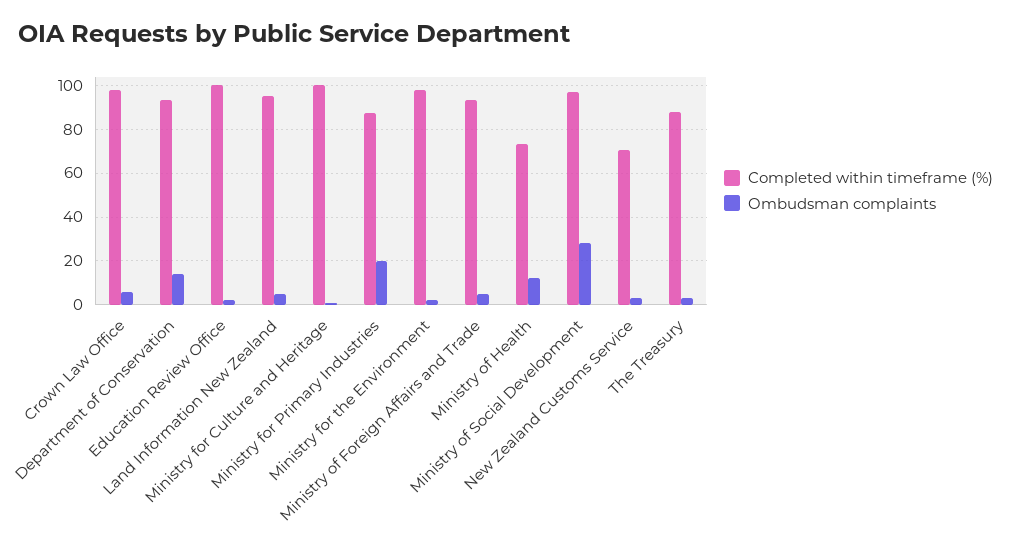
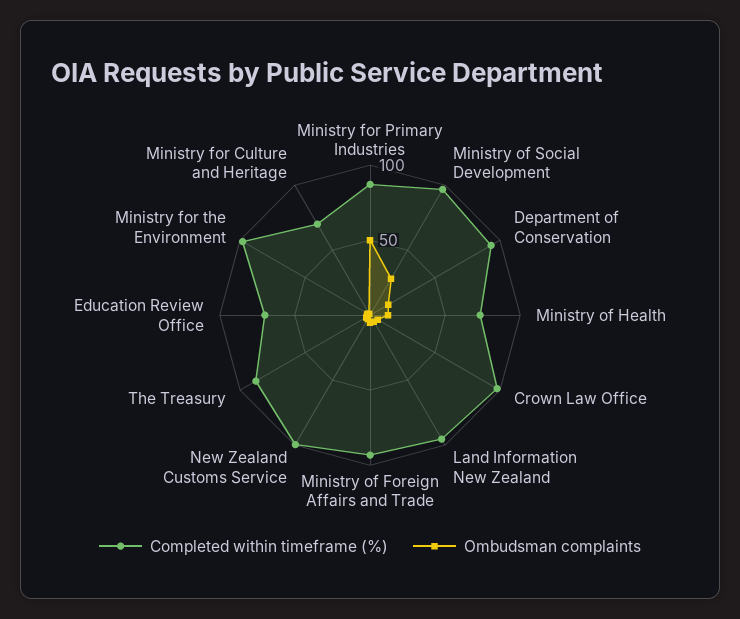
Completed within timeframe (%), Education Review Office: 100 -> 70
Completed within timeframe (%), Ministry for Culture and Heritage: 100 -> 70
Ombudsman complaints, Ministry for Primary Industries: 20 -> 50
Completed within timeframe (%), New Zealand Customs Service: 70 -> 100

